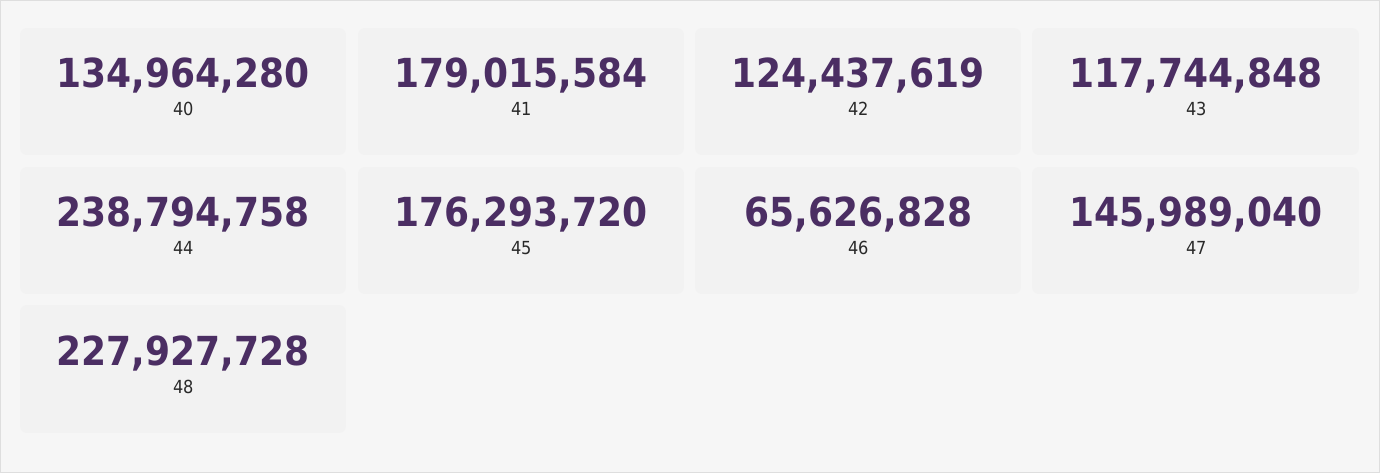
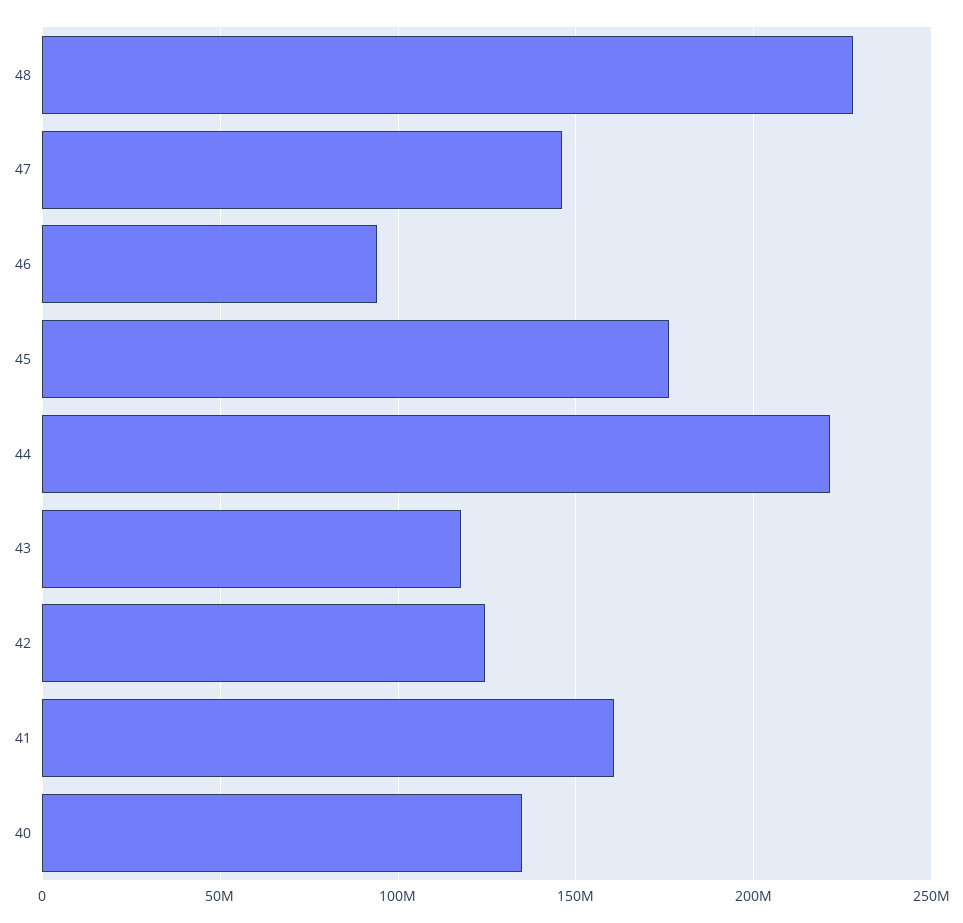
41: 179015584 -> 160000000
44: 238794758 -> 220000000
46: 65626828 -> 95000000

